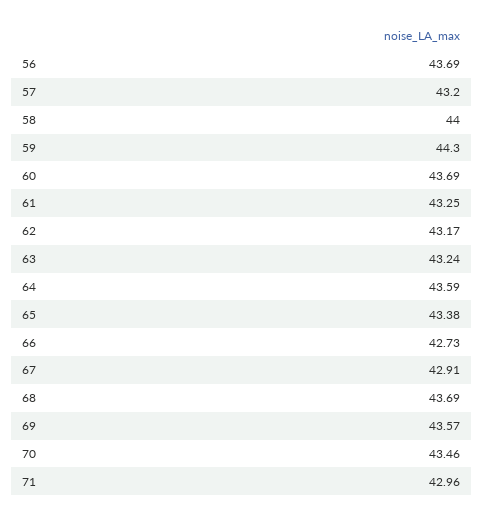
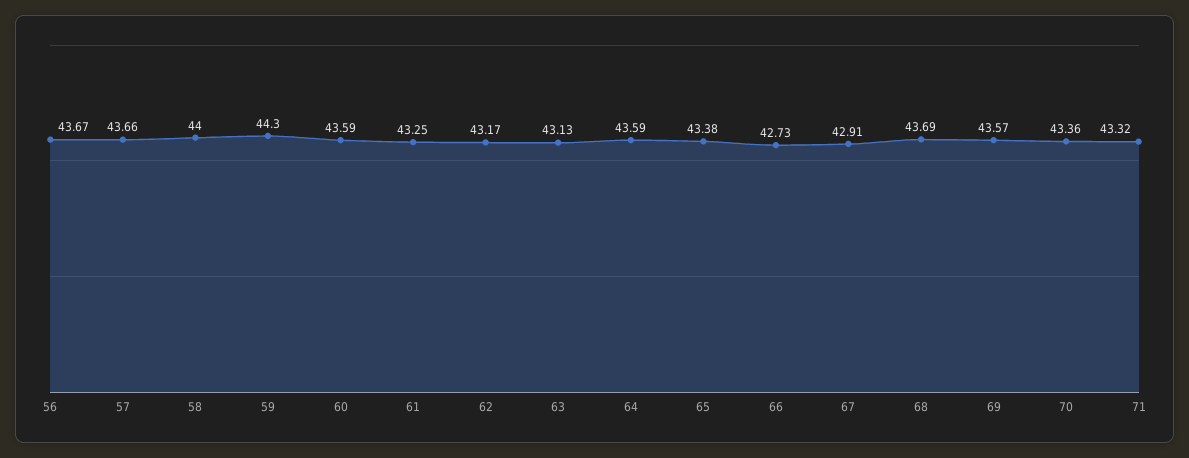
56: 43.69 -> 43.67
57: 43.2 -> 43.66
60: 43.69 -> 43.59
63: 43.24 -> 43.13
70: 43.46 -> 43.36
71: 42.96 -> 43.32

